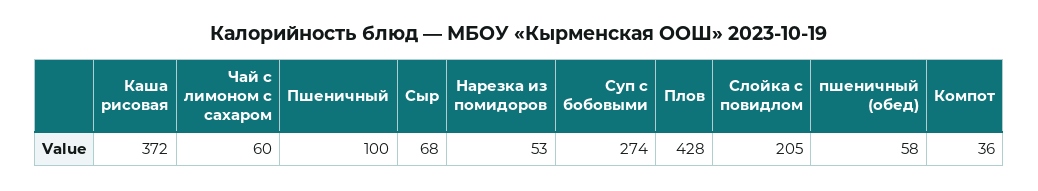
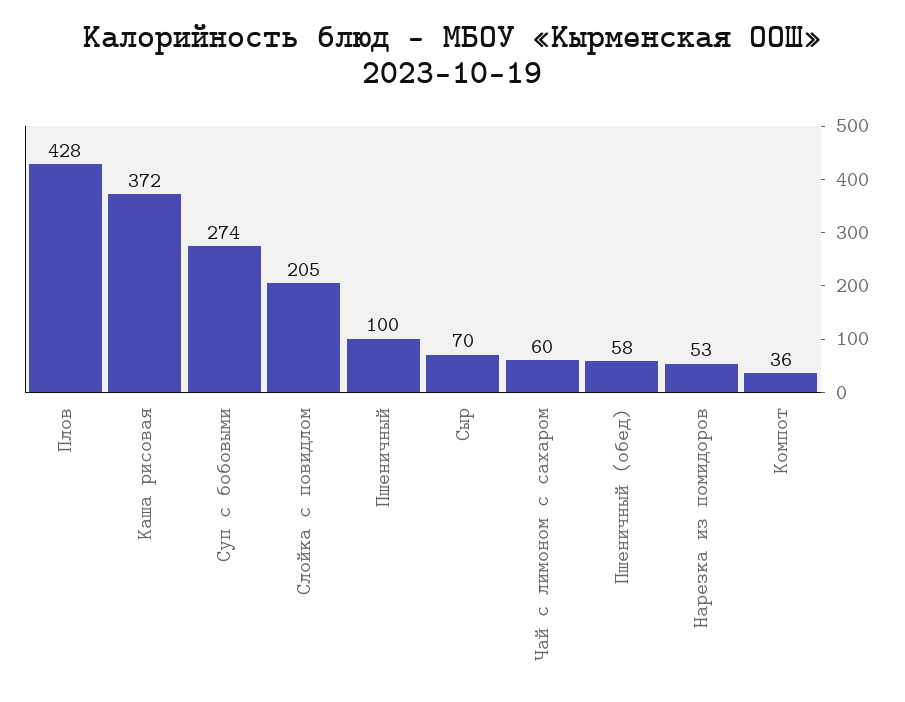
Сыр: 68 -> 70

